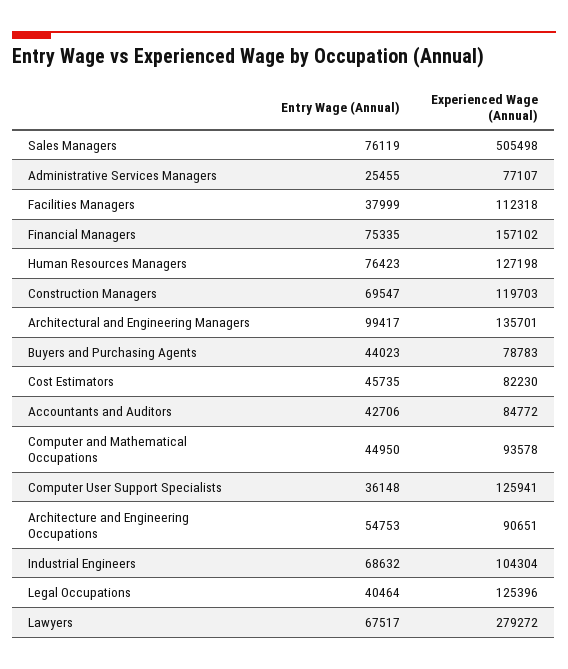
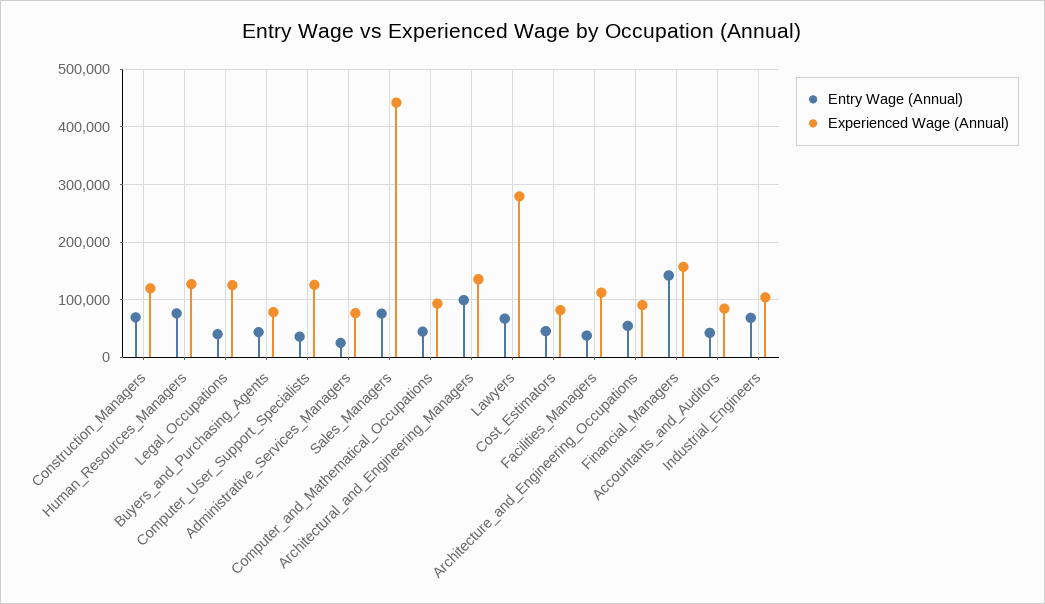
Experienced Wage (Annual), Sales Managers: 505498 -> 440000
Entry Wage (Annual), Financial Managers: 75335 -> 140000

